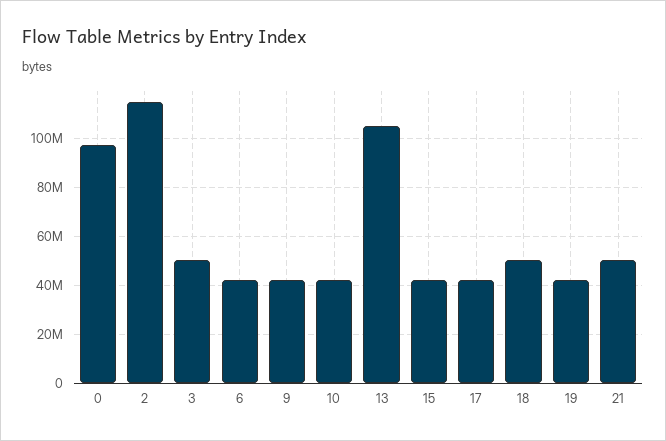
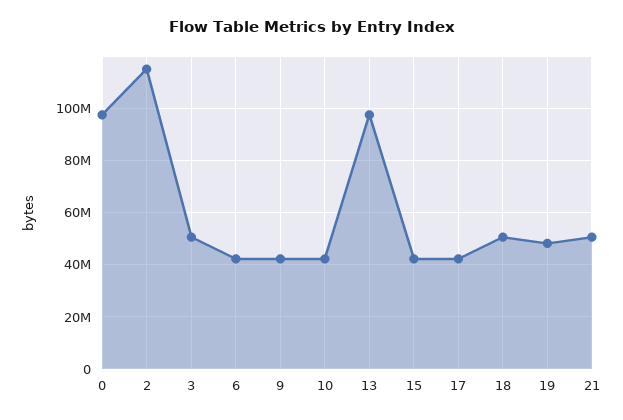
13: 105000000 -> 97500000
19: 42500000 -> 47500000

